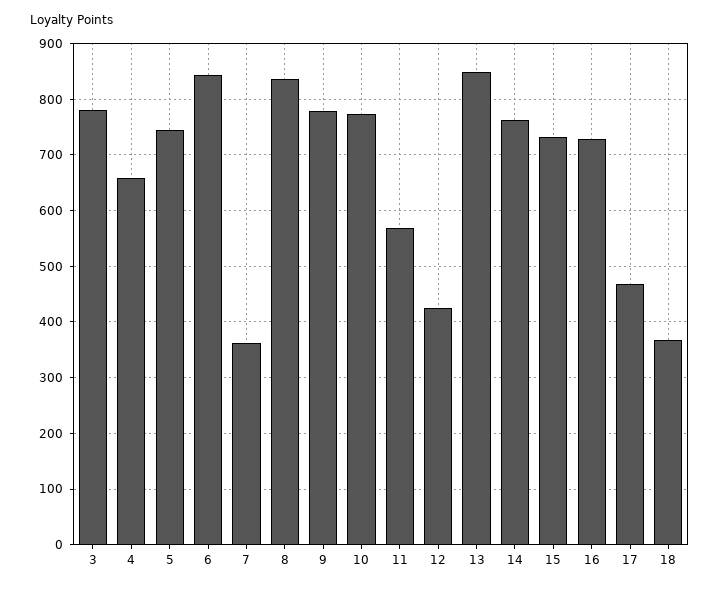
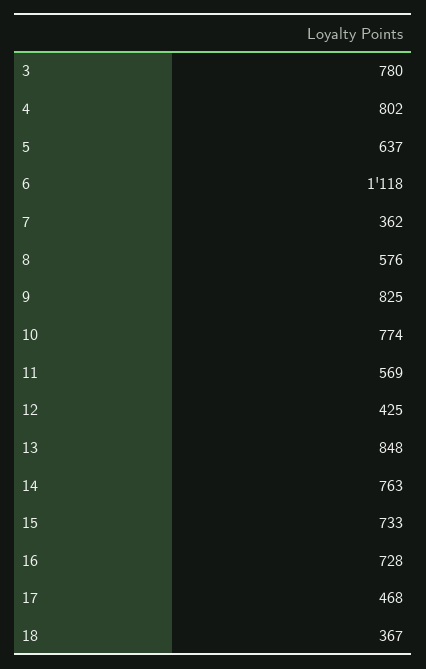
4: 660 -> 802
5: 740 -> 637
6: 840 -> 1118
8: 840 -> 576
9: 780 -> 825

